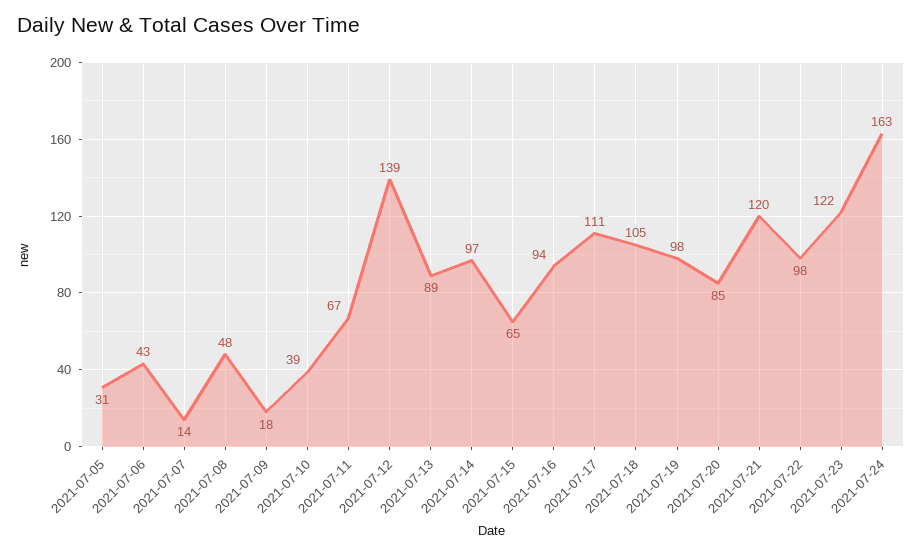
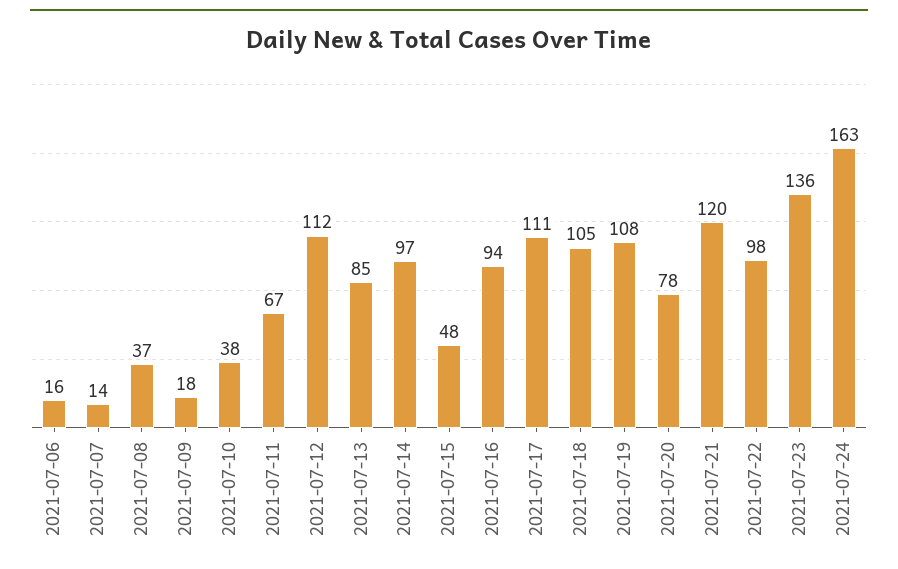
2021-07-05: 31 -> none
2021-07-06: 43 -> 16
2021-07-08: 48 -> 37
2021-07-10: 39 -> 38
2021-07-12: 139 -> 112
2021-07-13: 89 -> 85
2021-07-15: 65 -> 48
2021-07-19: 98 -> 108
2021-07-20: 85 -> 78
2021-07-23: 122 -> 136

